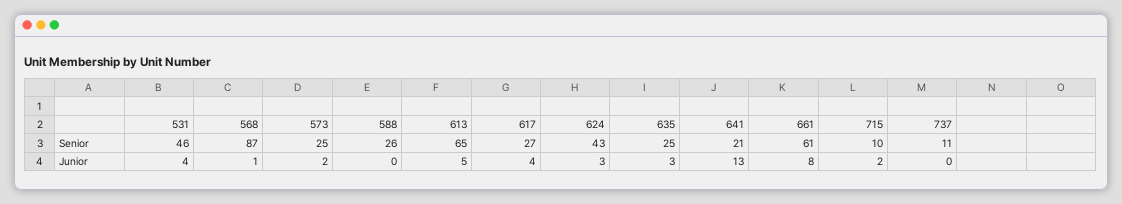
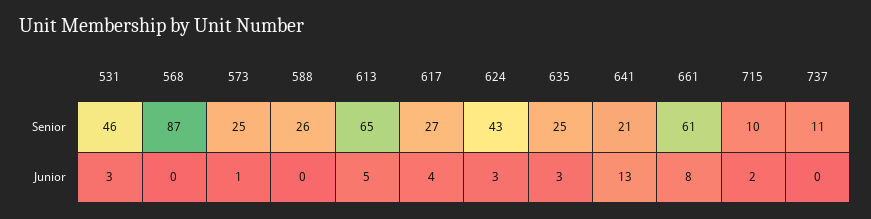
531, Junior: 4 -> 3
568, Junior: 1 -> 0
573, Junior: 2 -> 1

